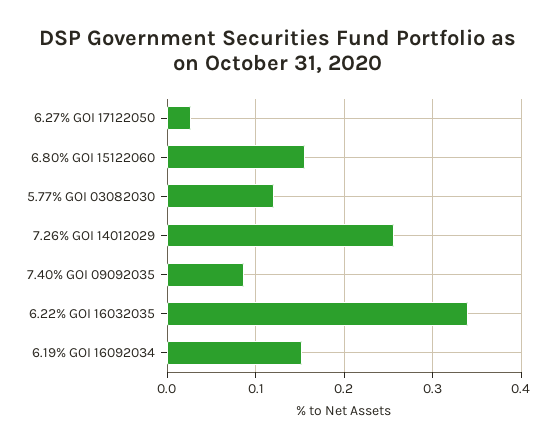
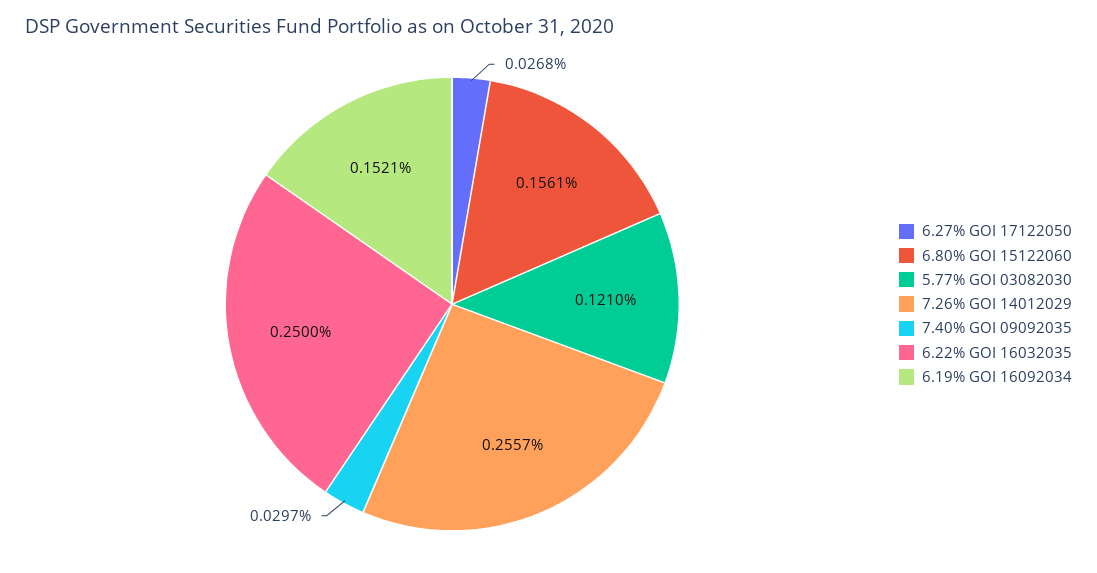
7.40% GOI 09092035: 0.09 -> 0.0297
6.22% GOI 16032035: 0.34 -> 0.25

